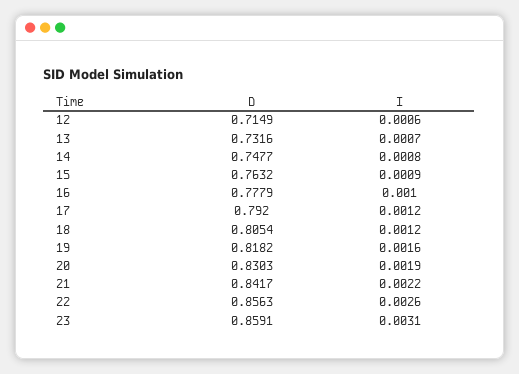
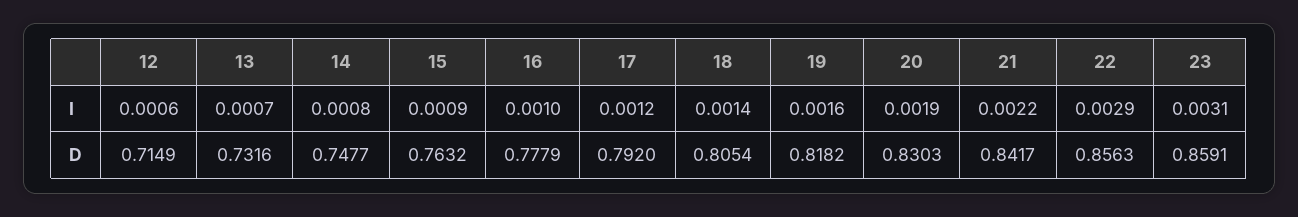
I, 18: 0.0012 -> 0.0014
I, 22: 0.0026 -> 0.0029

